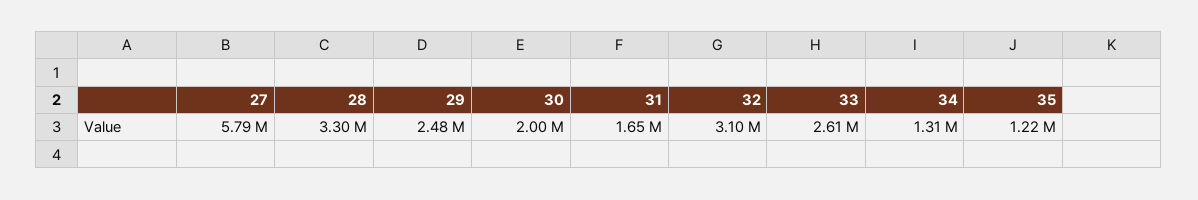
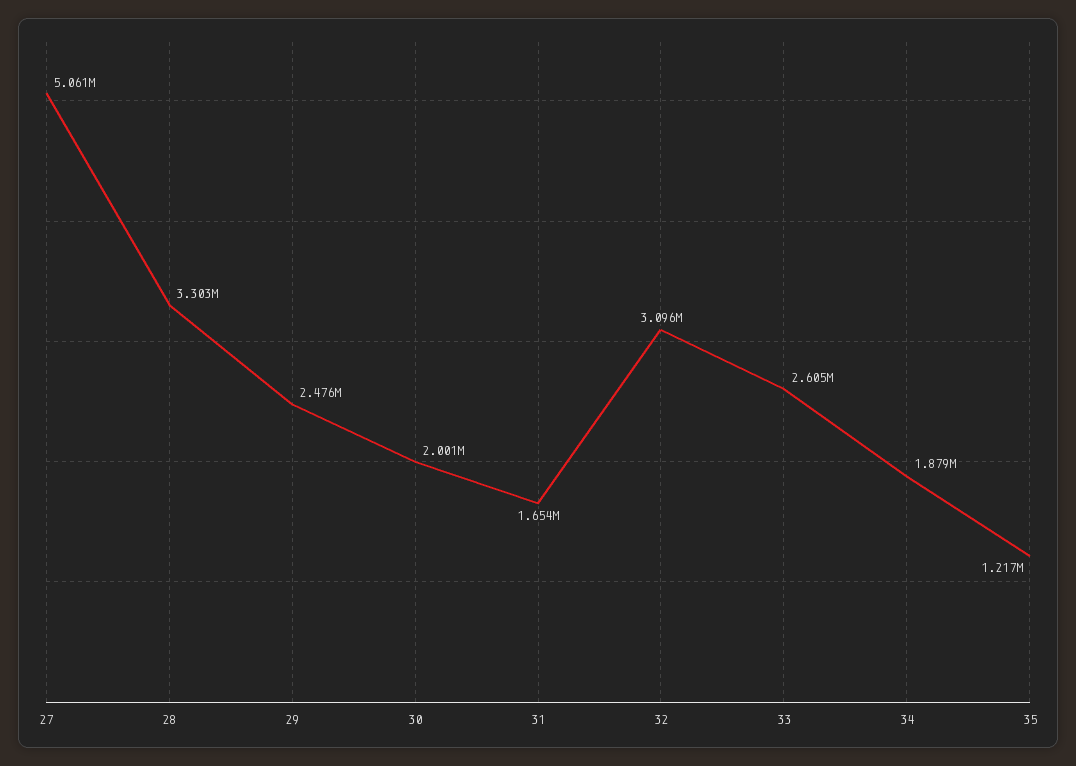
27: 5790000 -> 5061000
34: 1310000 -> 1879000

